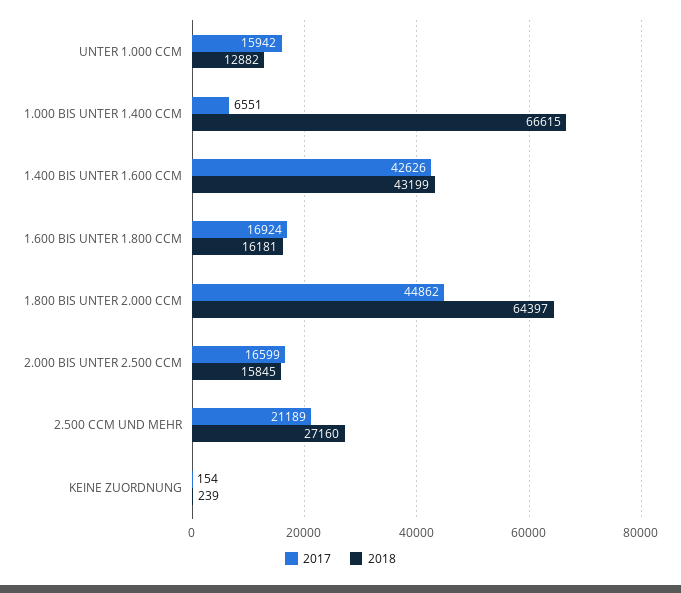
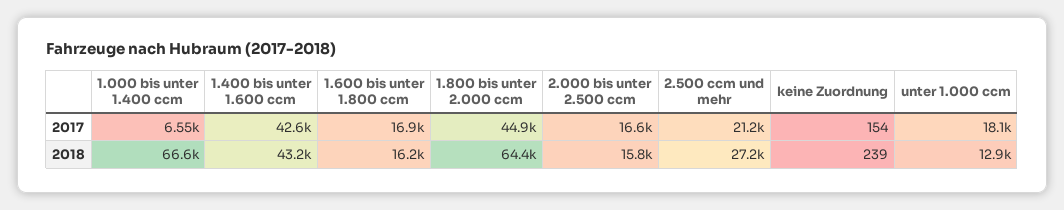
2017, UNTER 1.000 CCM: 15942 -> 18100

